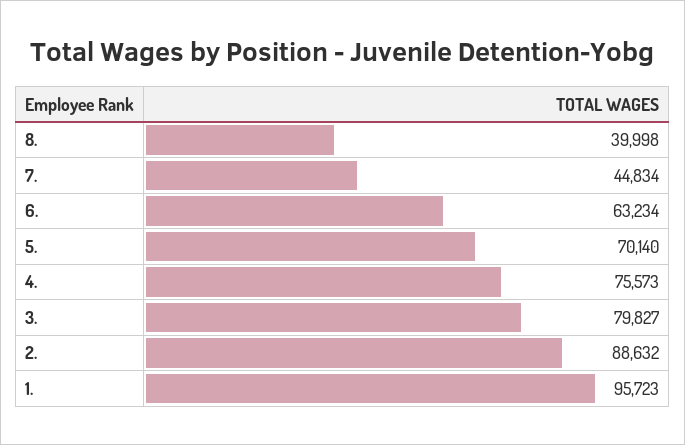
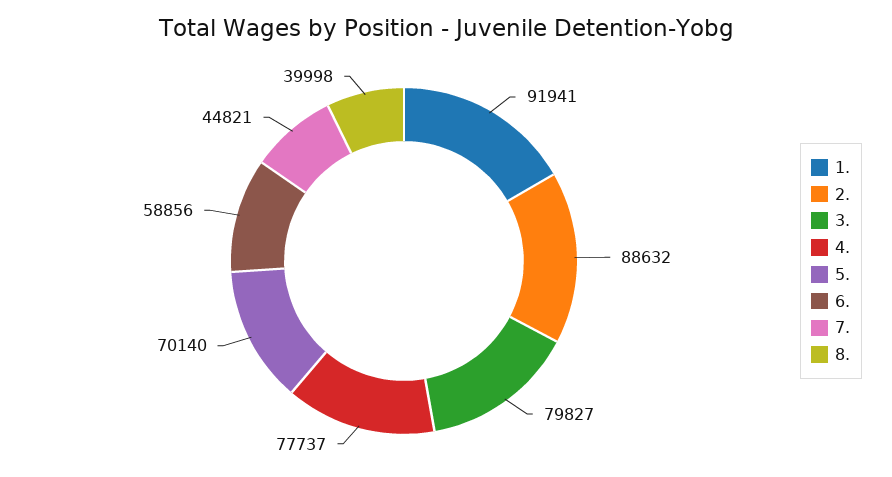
7.: 44834 -> 44821
6.: 63234 -> 58856
4.: 75573 -> 77737
1.: 95723 -> 91941

